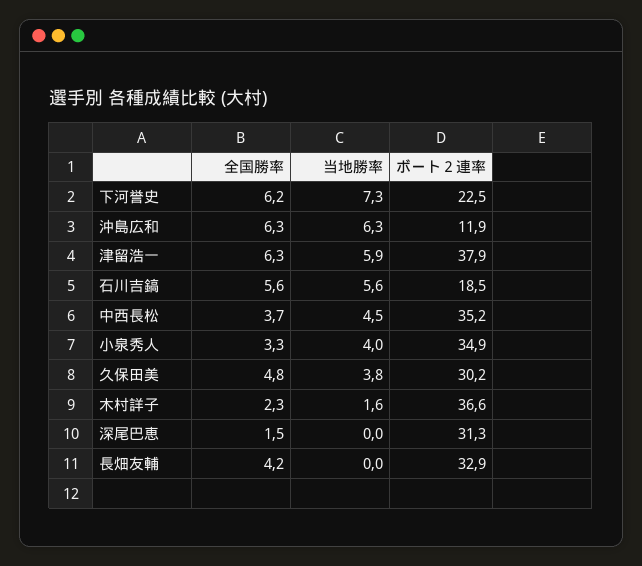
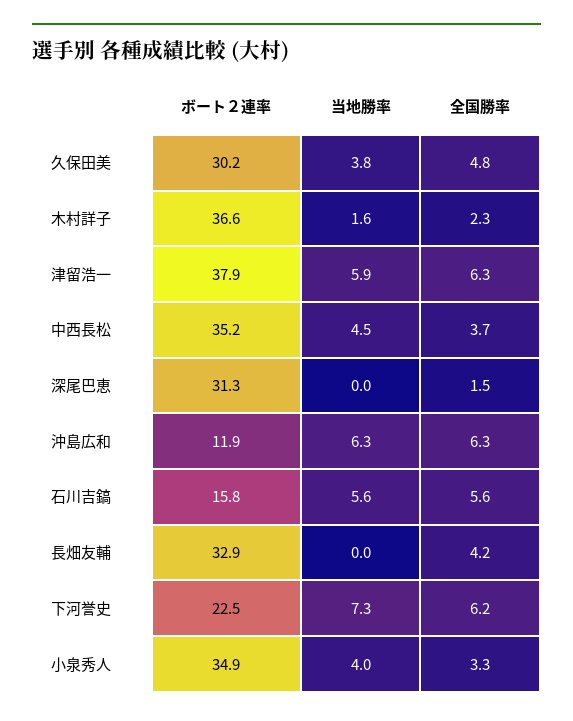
ボート２連率, 石川吉鎬: 18.5 -> 15.8

